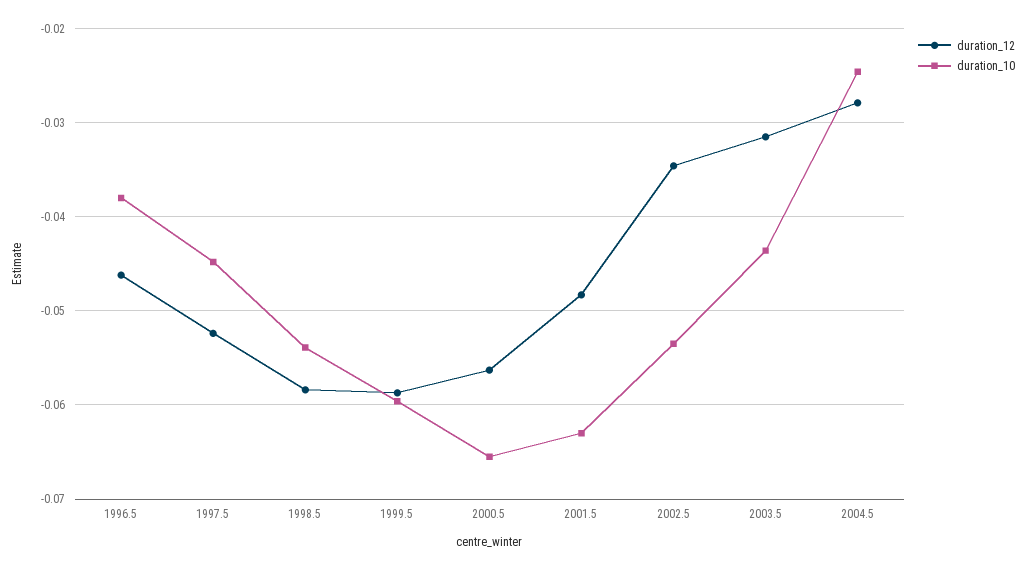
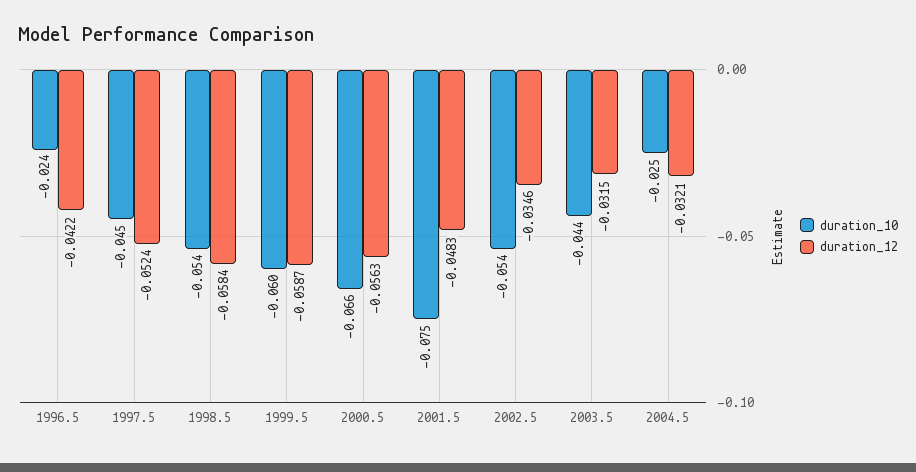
duration_12, 1996.5: -0.046 -> -0.0422
duration_10, 1996.5: -0.038 -> -0.024
duration_10, 2001.5: -0.063 -> -0.075
duration_12, 2004.5: -0.028 -> -0.0321

